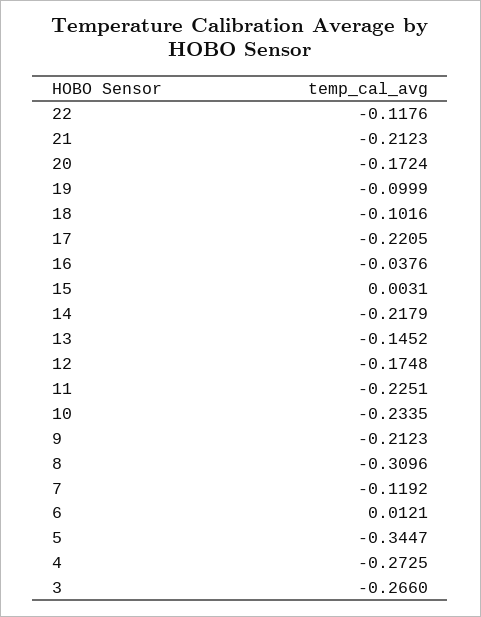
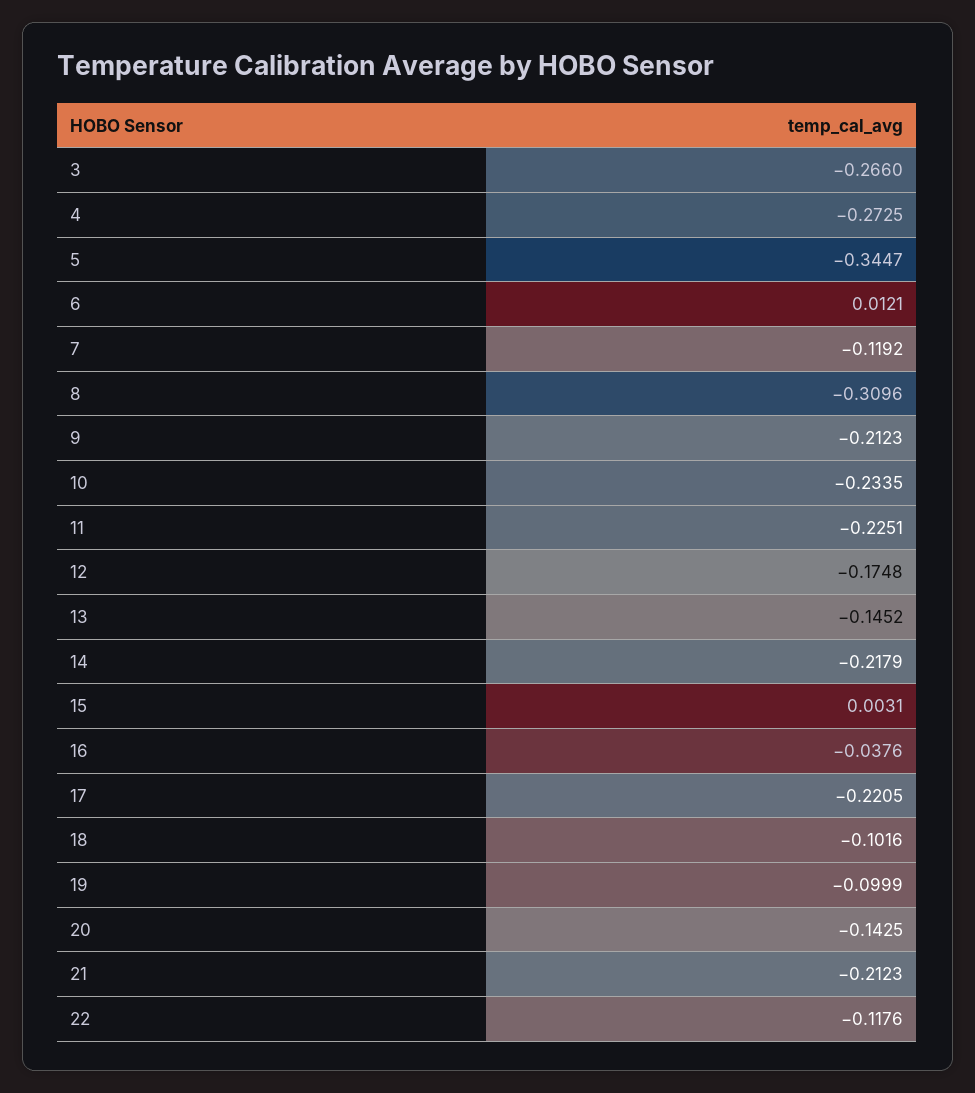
20: -0.1724 -> -0.1425

